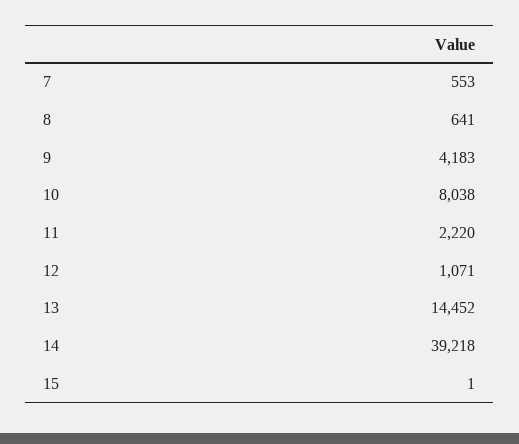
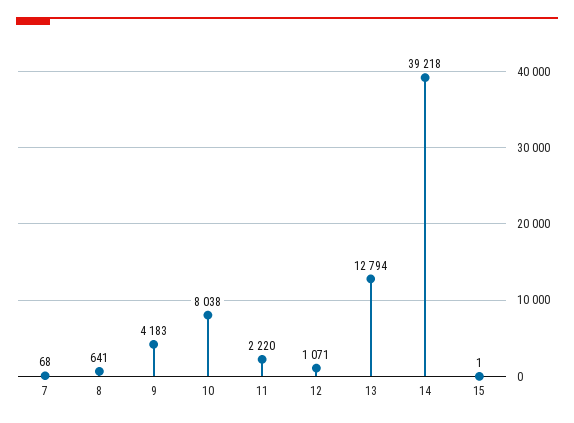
7: 553 -> 68
13: 14452 -> 12794

